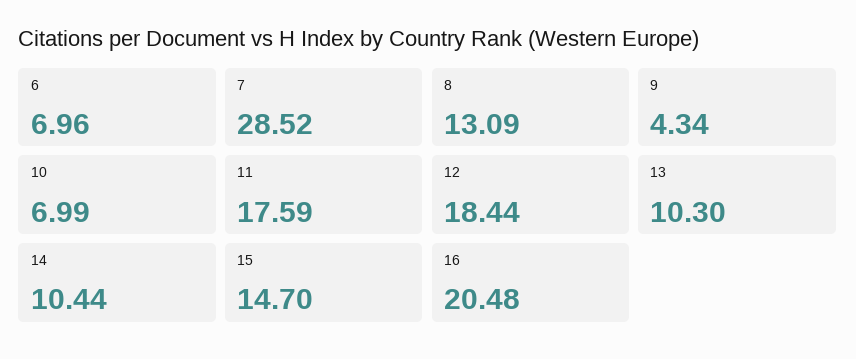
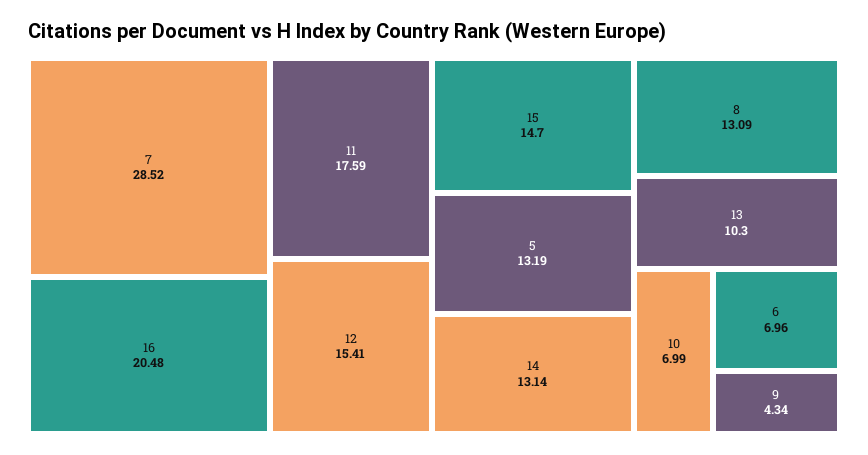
12: 18.44 -> 15.41
14: 10.44 -> 13.14
5: none -> 13.19

